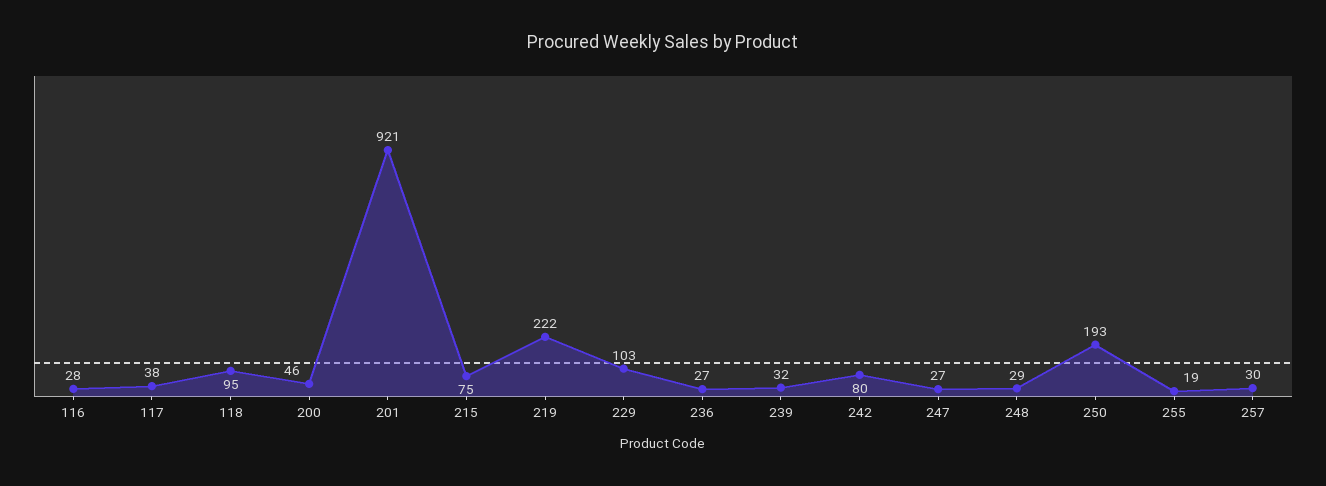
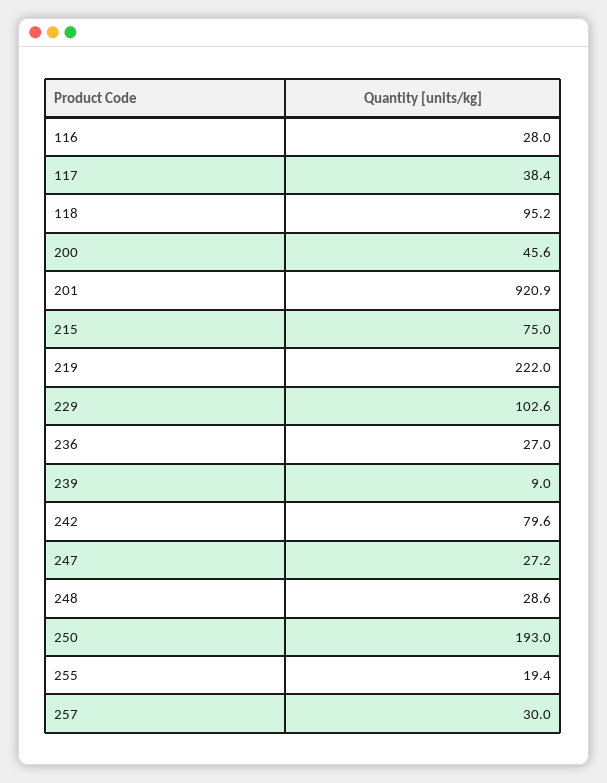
239: 32 -> 9

